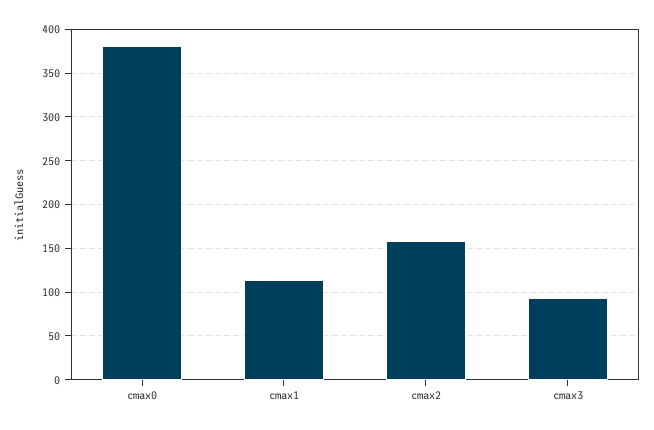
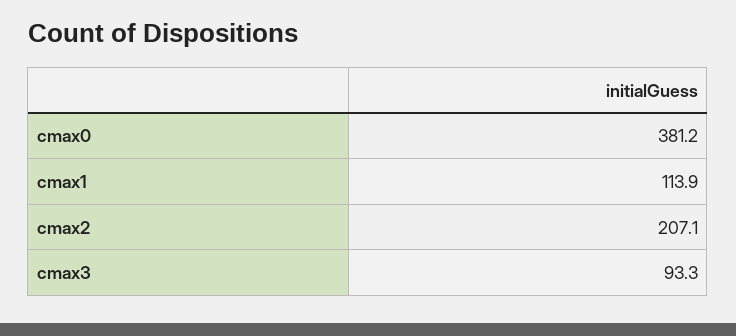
cmax2: 160 -> 207.1

